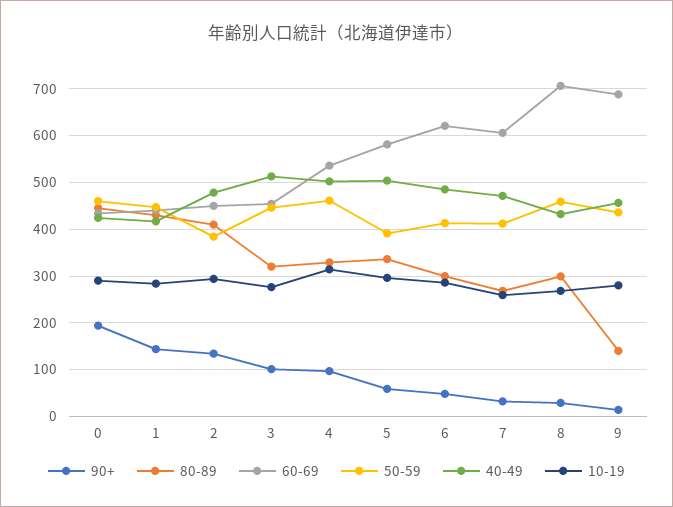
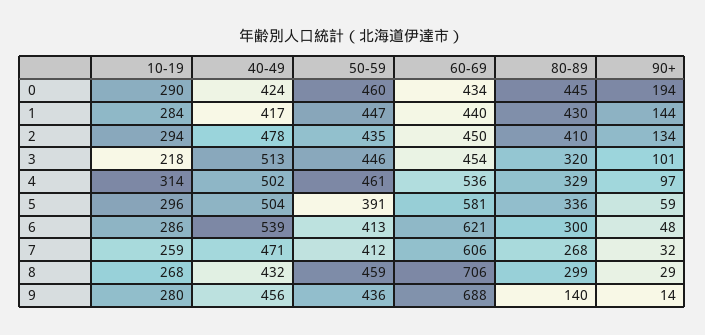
50-59, 2: 380 -> 435
10-19, 3: 280 -> 218
40-49, 6: 480 -> 539

